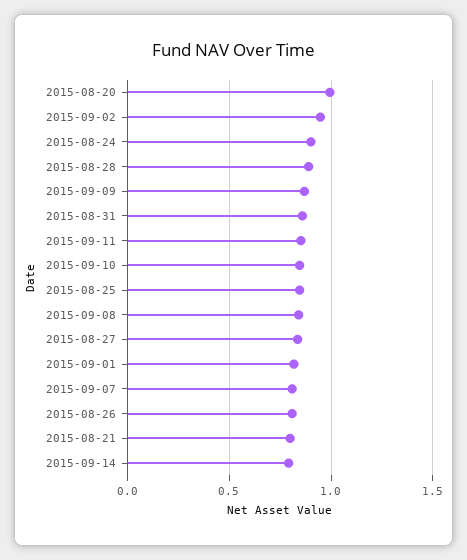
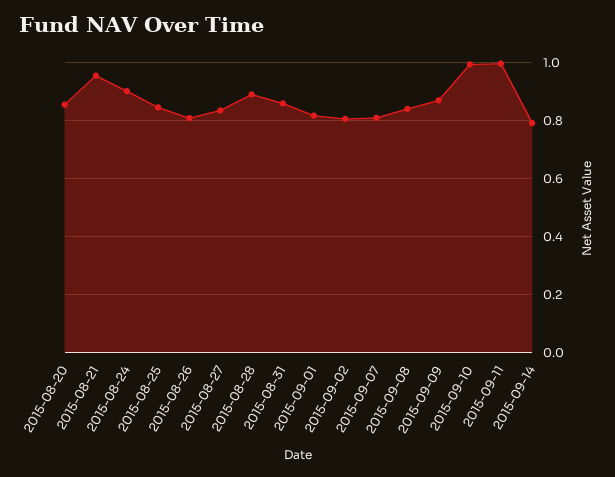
2015-08-20: 1 -> 0.85
2015-09-02: 0.95 -> 0.8
2015-09-11: 0.85 -> 1
2015-09-10: 0.85 -> 1
2015-08-21: 0.8 -> 0.95

